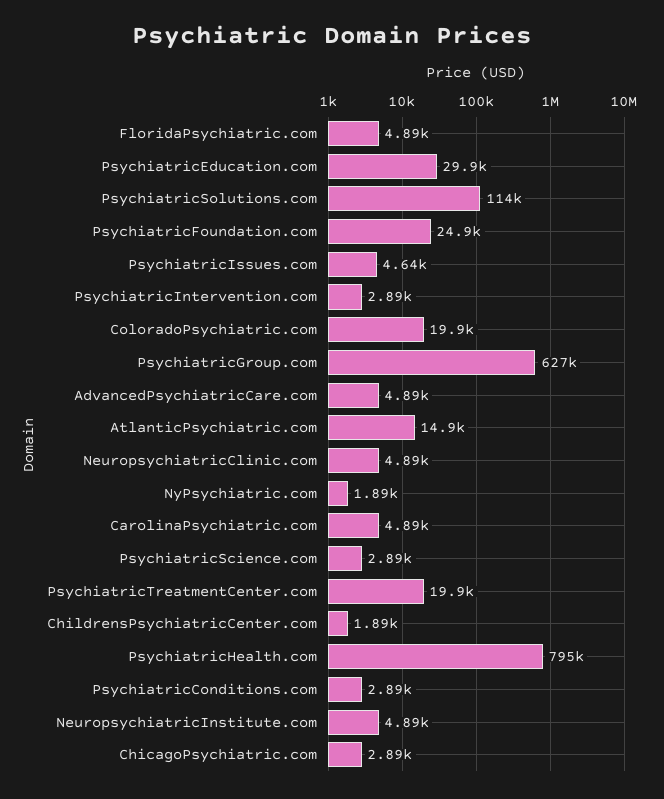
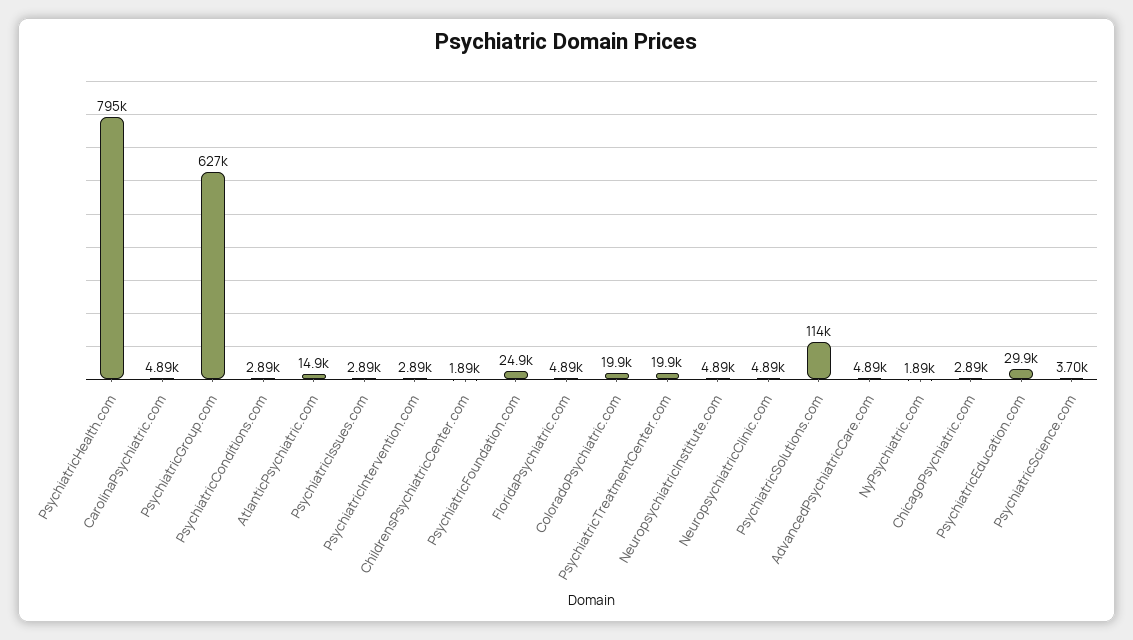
PsychiatricIssues.com: 4640 -> 2890
PsychiatricScience.com: 2890 -> 3700

